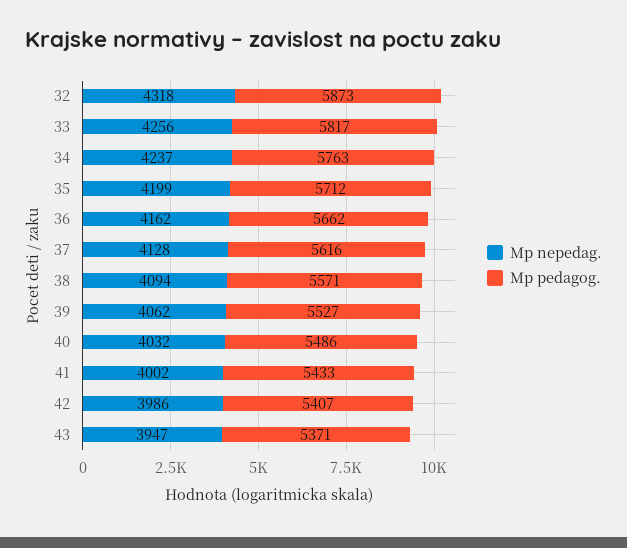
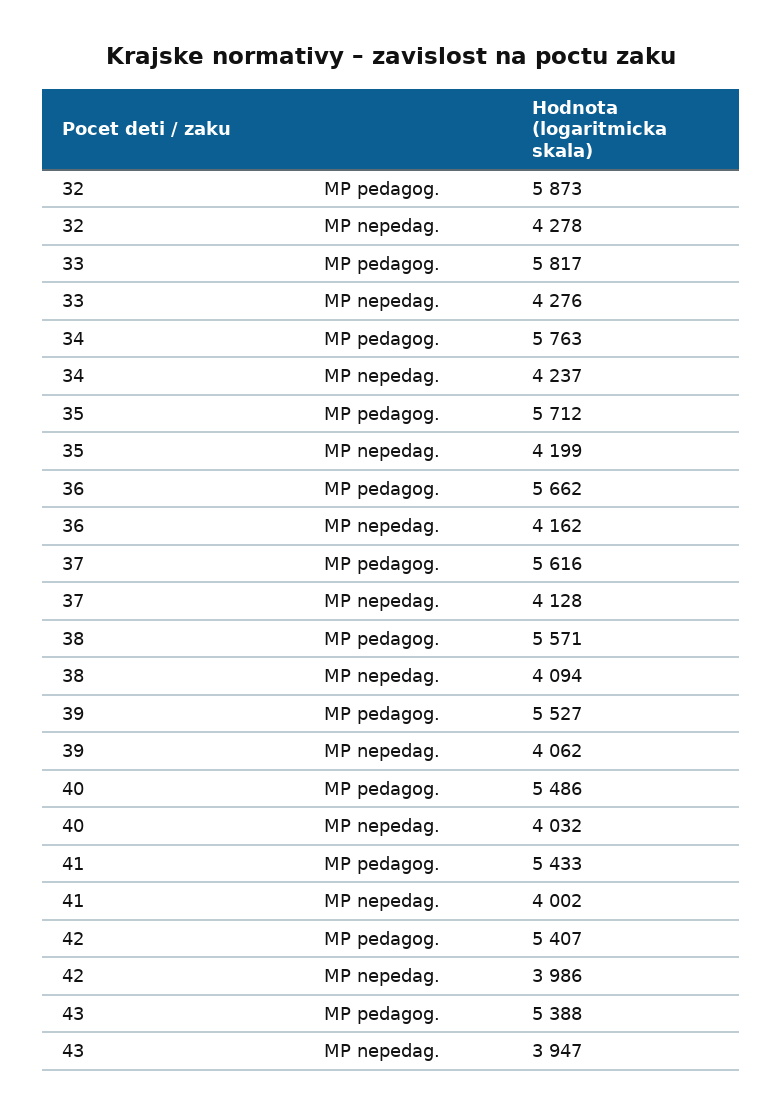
Mp nepedag., 32: 4318 -> 4278
Mp nepedag., 33: 4256 -> 4276
Mp pedagog., 43: 5371 -> 5388

